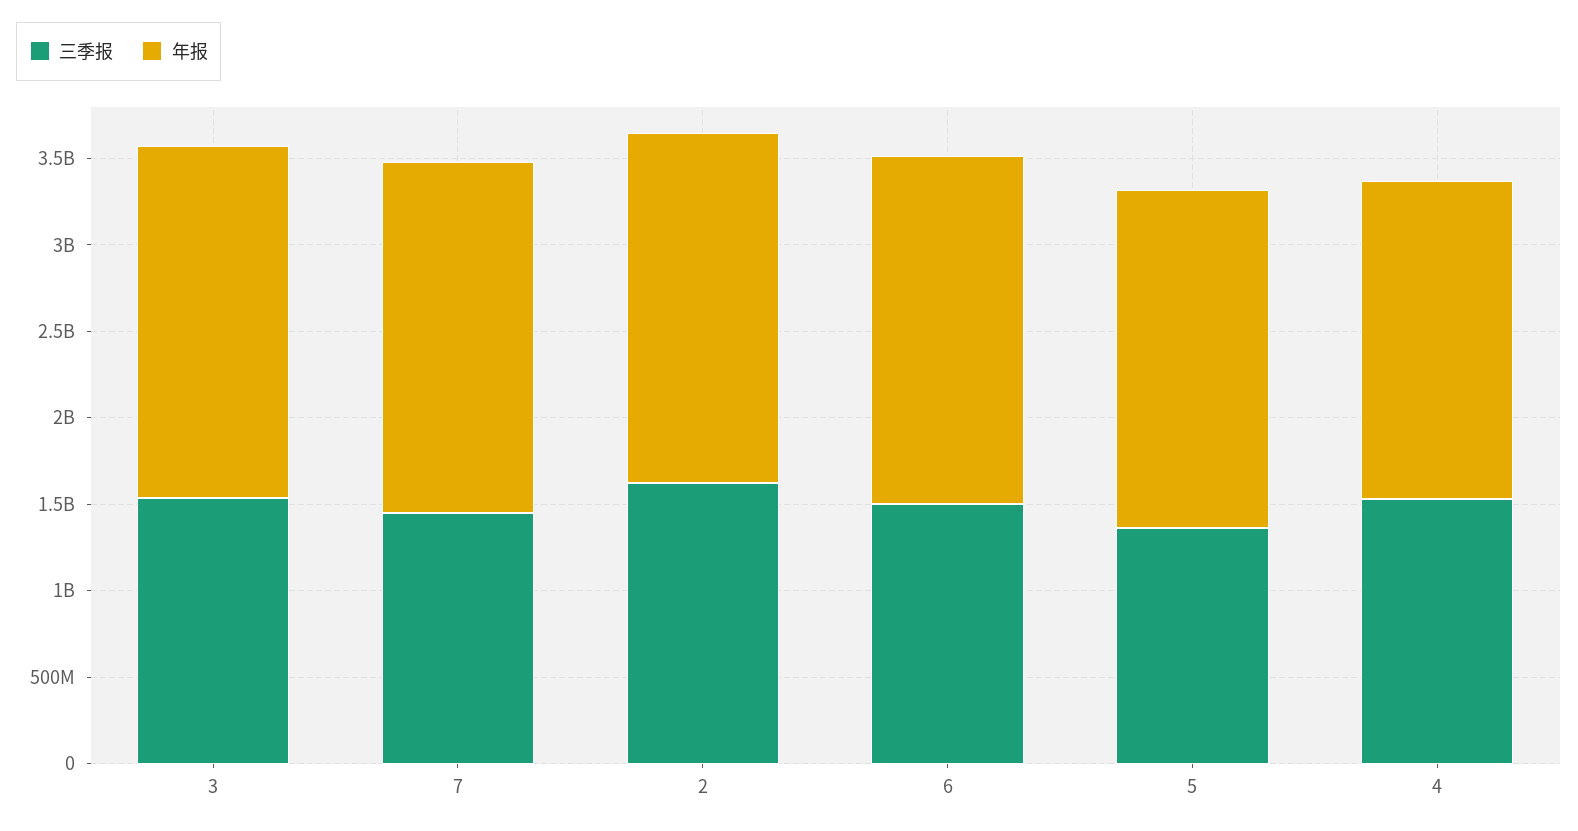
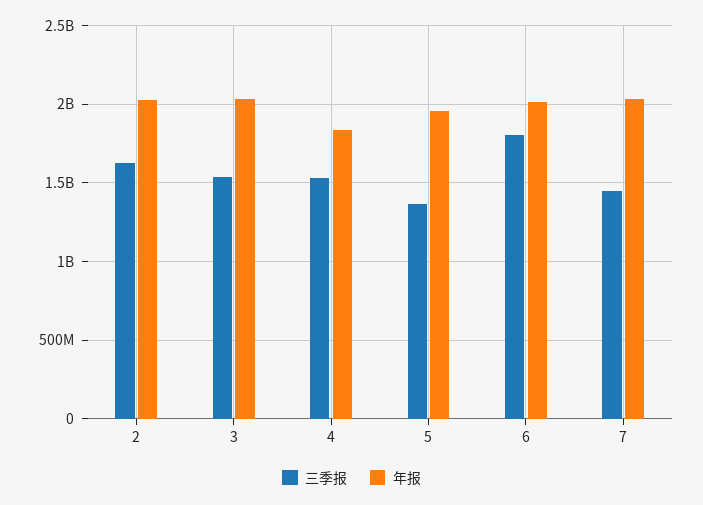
三季报, 6: 1500000000 -> 1800000000

